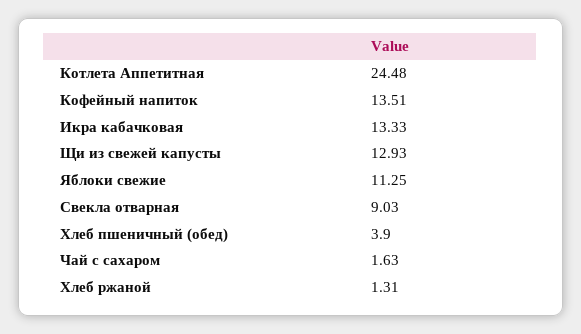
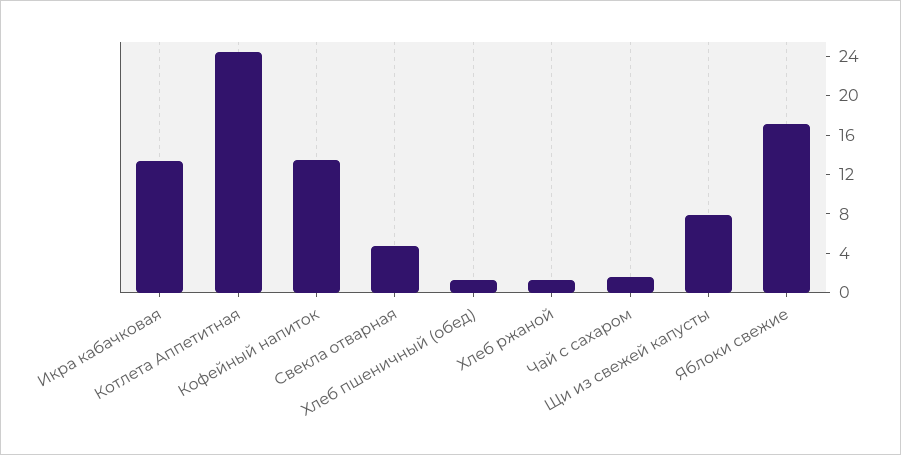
Щи из свежей капусты: 12.93 -> 8
Яблоки свежие: 11.25 -> 17
Свекла отварная: 9.03 -> 5
Хлеб пшеничный (обед): 3.9 -> 1

